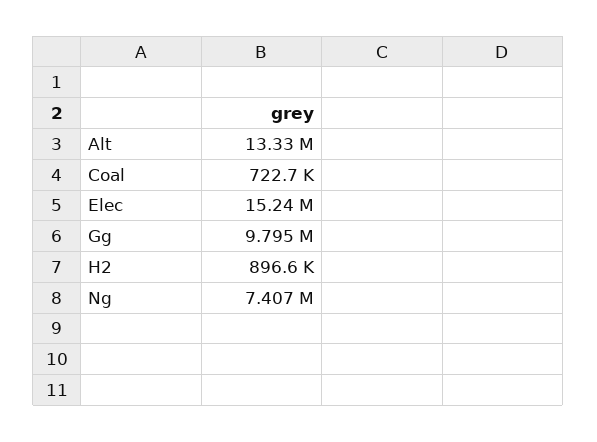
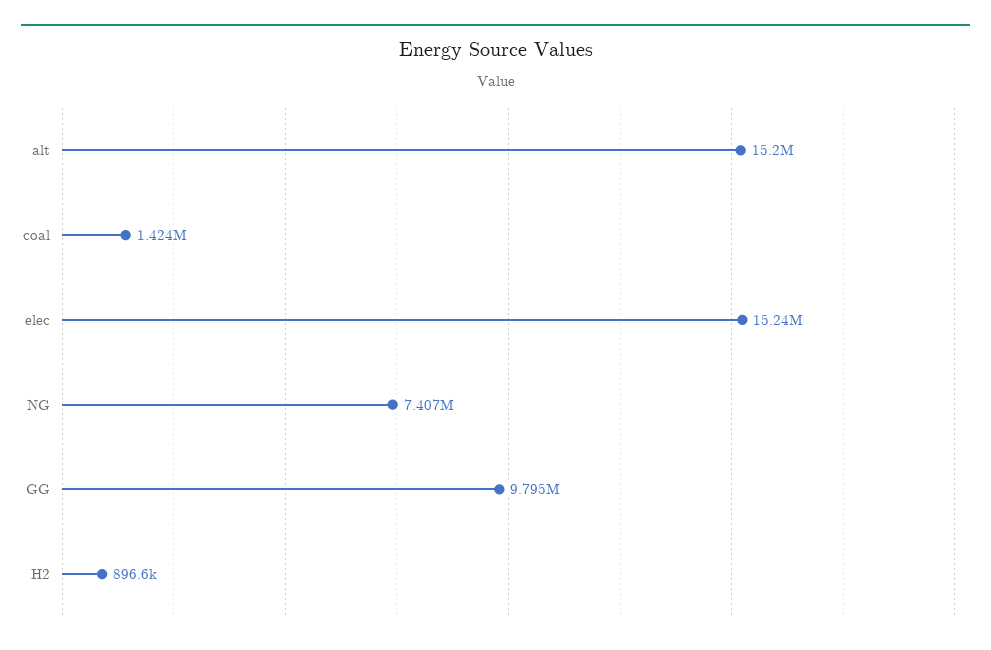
Alt: 13330000 -> 15200000
Coal: 722700 -> 1424000

